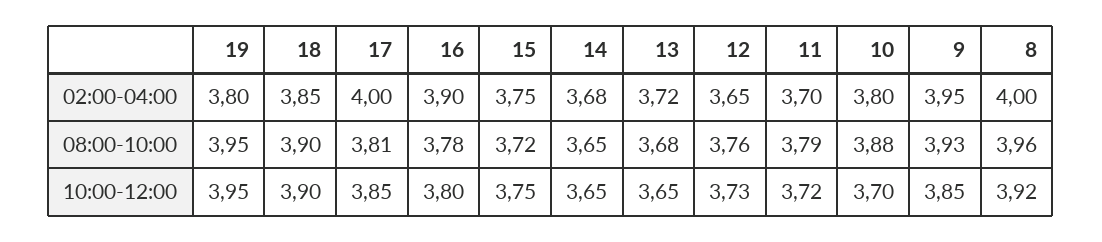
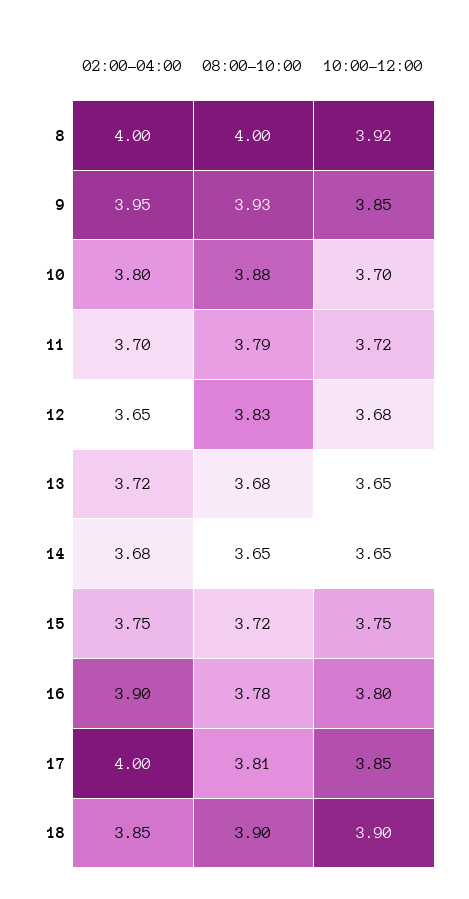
19, 02:00-04:00: 3.8 -> none
19, 08:00-10:00: 3.95 -> none
12, 08:00-10:00: 3.76 -> 3.83
8, 08:00-10:00: 3.96 -> 4
19, 10:00-12:00: 3.95 -> none
12, 10:00-12:00: 3.73 -> 3.68

